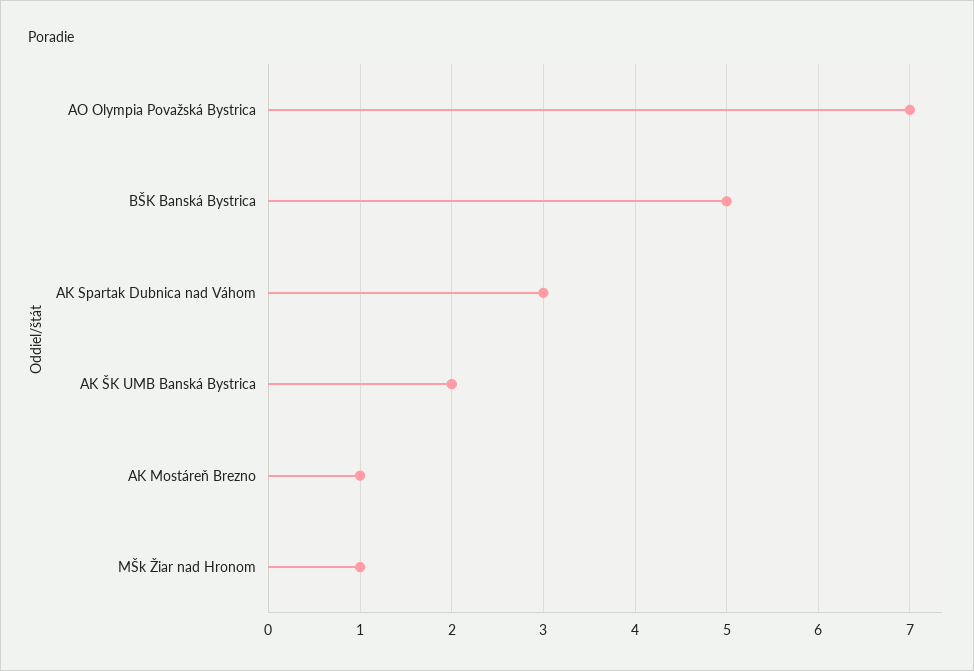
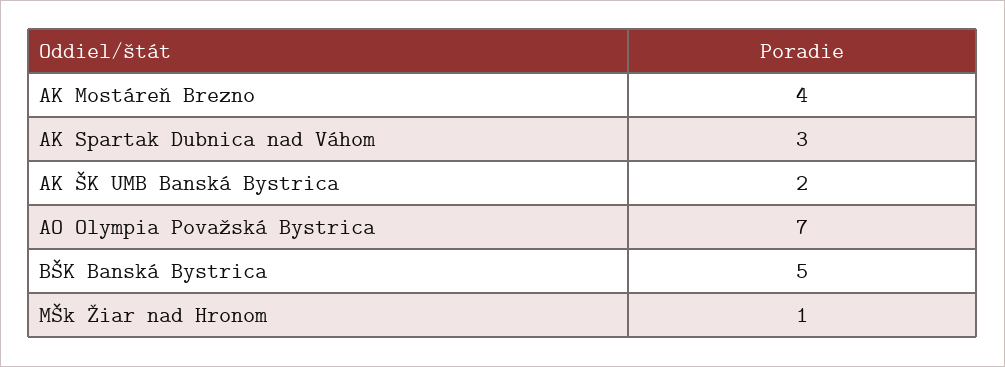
AK Mostáreň Brezno: 1 -> 4

